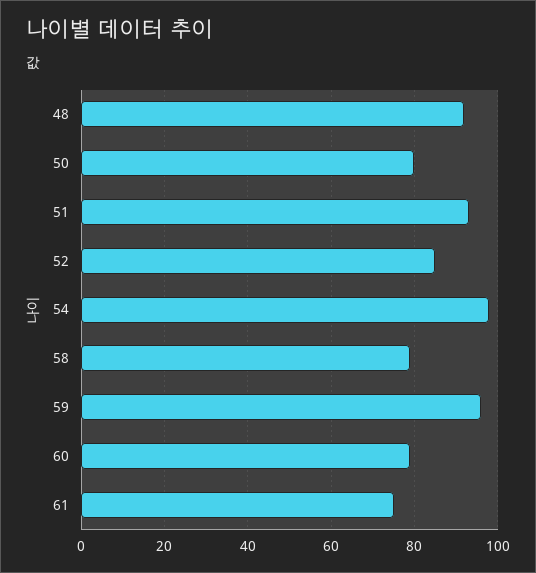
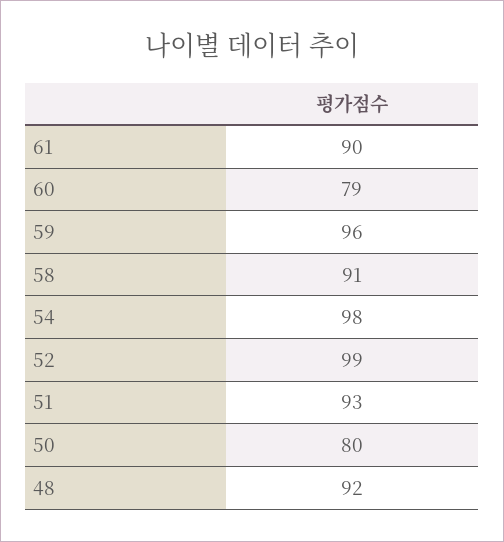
52: 85 -> 99
58: 80 -> 91
61: 75 -> 90

